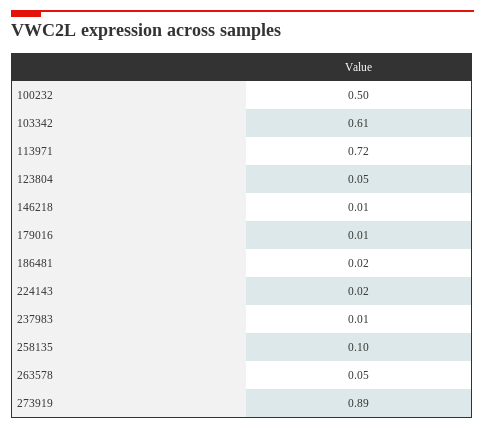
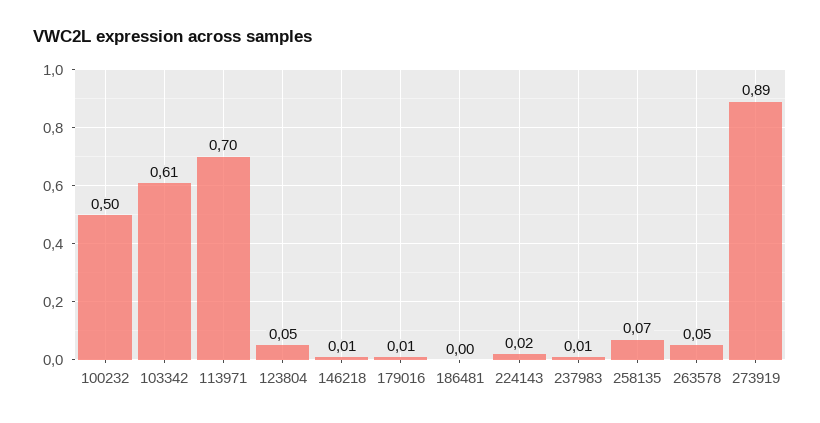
113971: 0.72 -> 0.7
186481: 0.02 -> 0
258135: 0.1 -> 0.07

